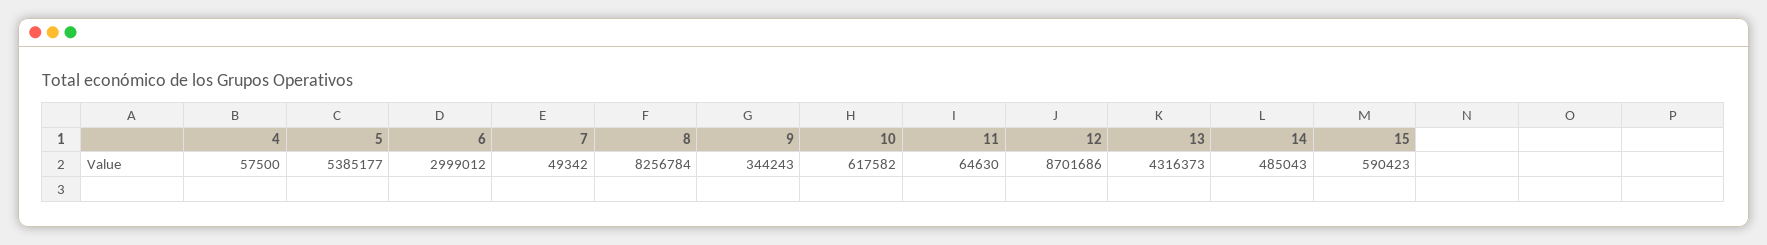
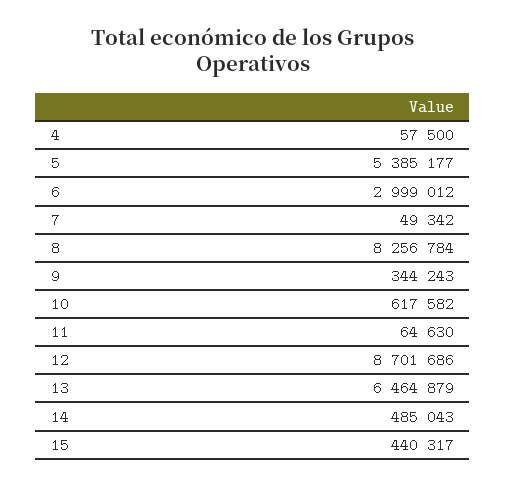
13: 4316373 -> 6464879
15: 590423 -> 440317

